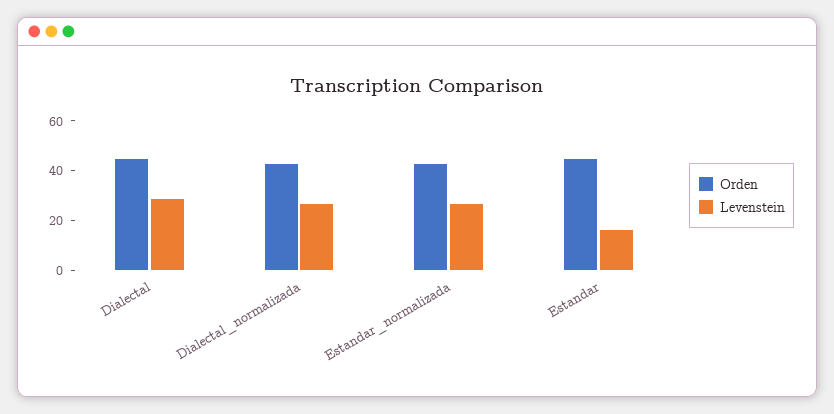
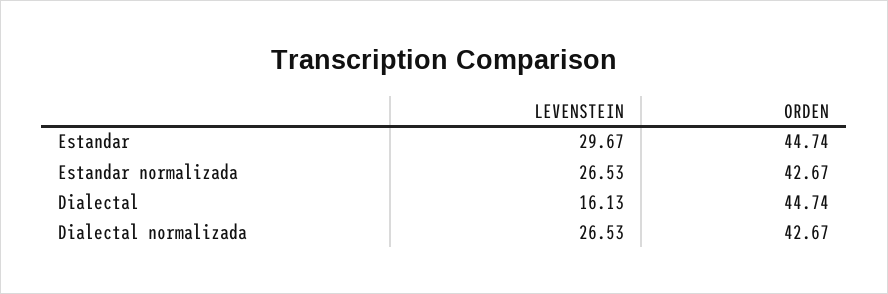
Levenstein, Dialectal: 30 -> 16.13
Levenstein, Estandar: 15 -> 29.67

